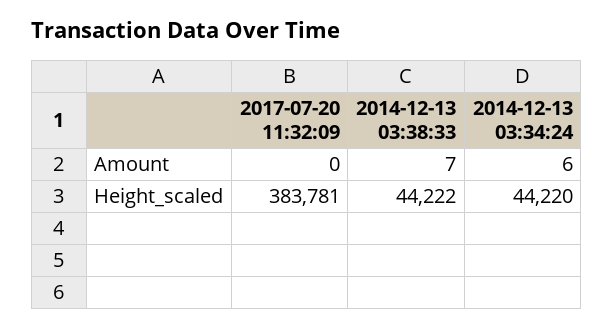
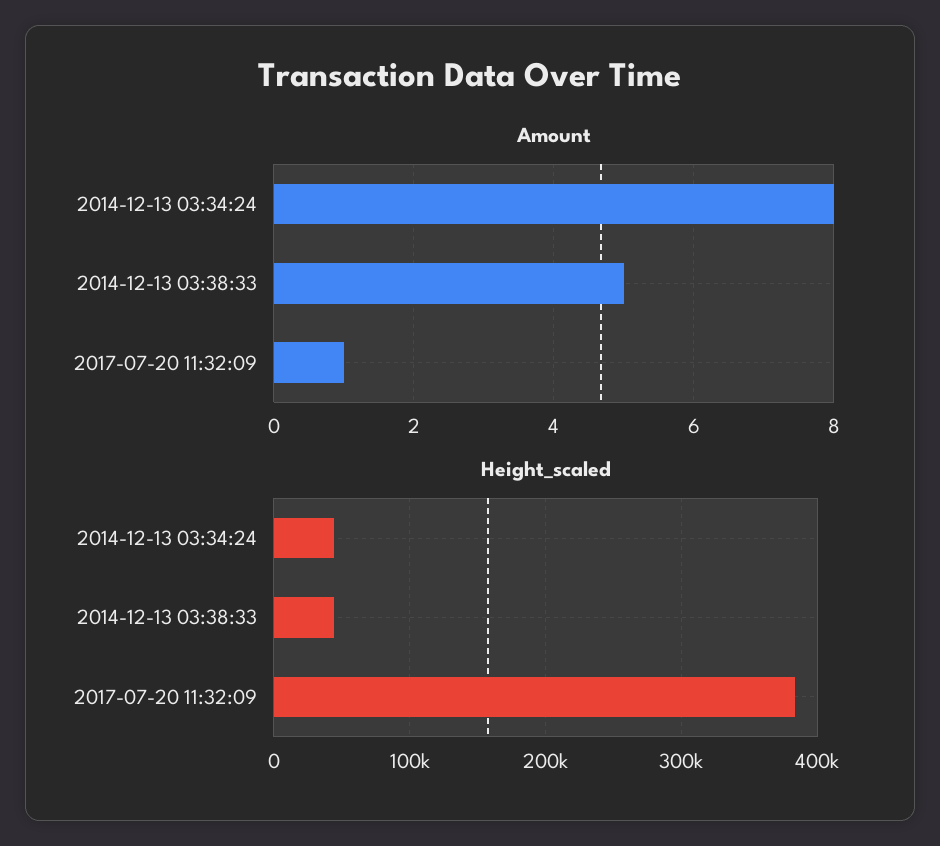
Amount, 2017-07-20 11:32:09: 0 -> 1
Amount, 2014-12-13 03:38:33: 7 -> 5
Amount, 2014-12-13 03:34:24: 6 -> 8

